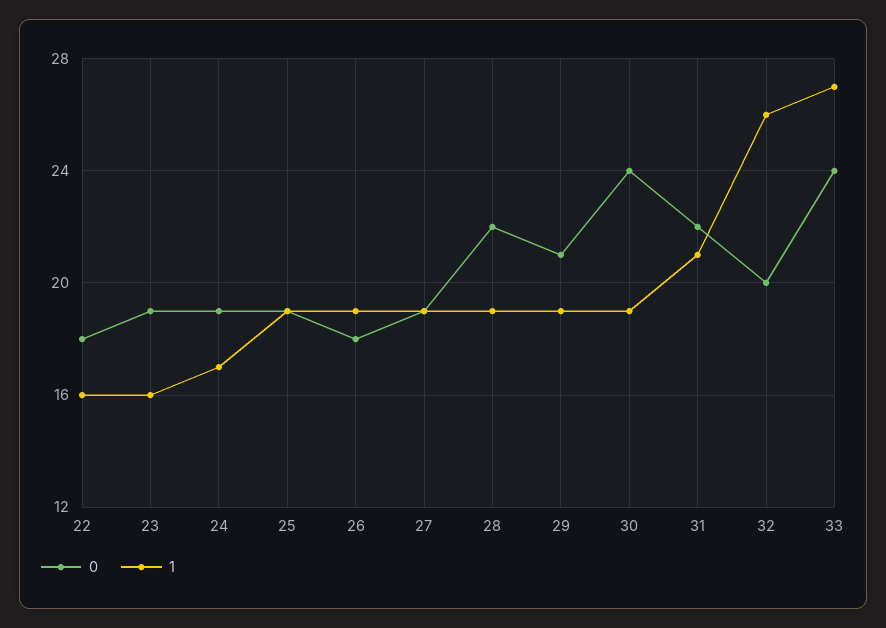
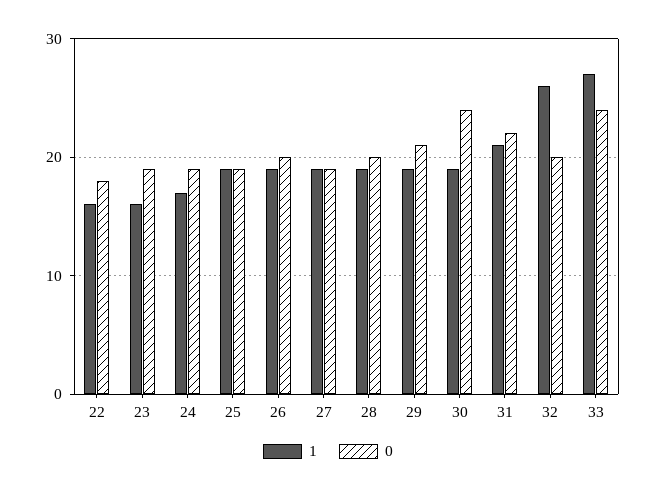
0, 26: 18 -> 20
0, 28: 22 -> 20

